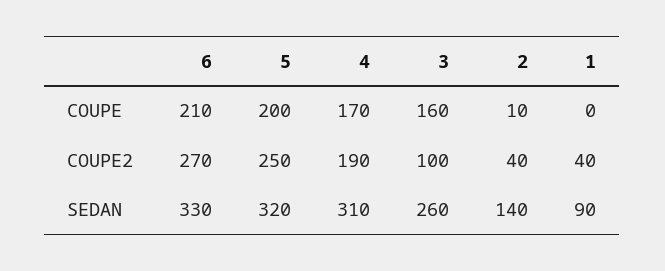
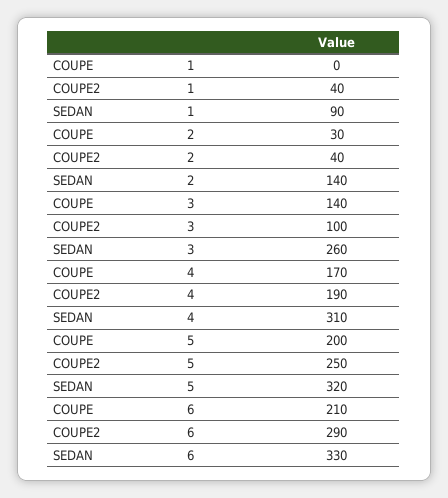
3, COUPE: 160 -> 140
2, COUPE: 10 -> 30
6, COUPE2: 270 -> 290

